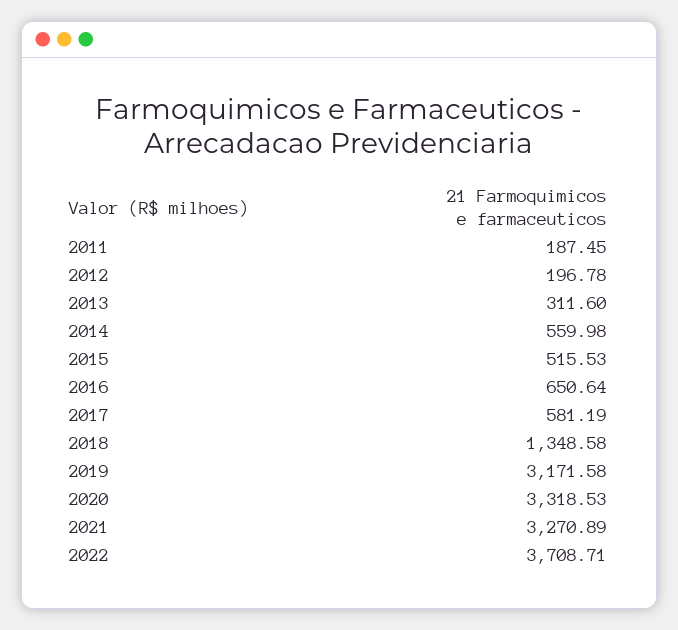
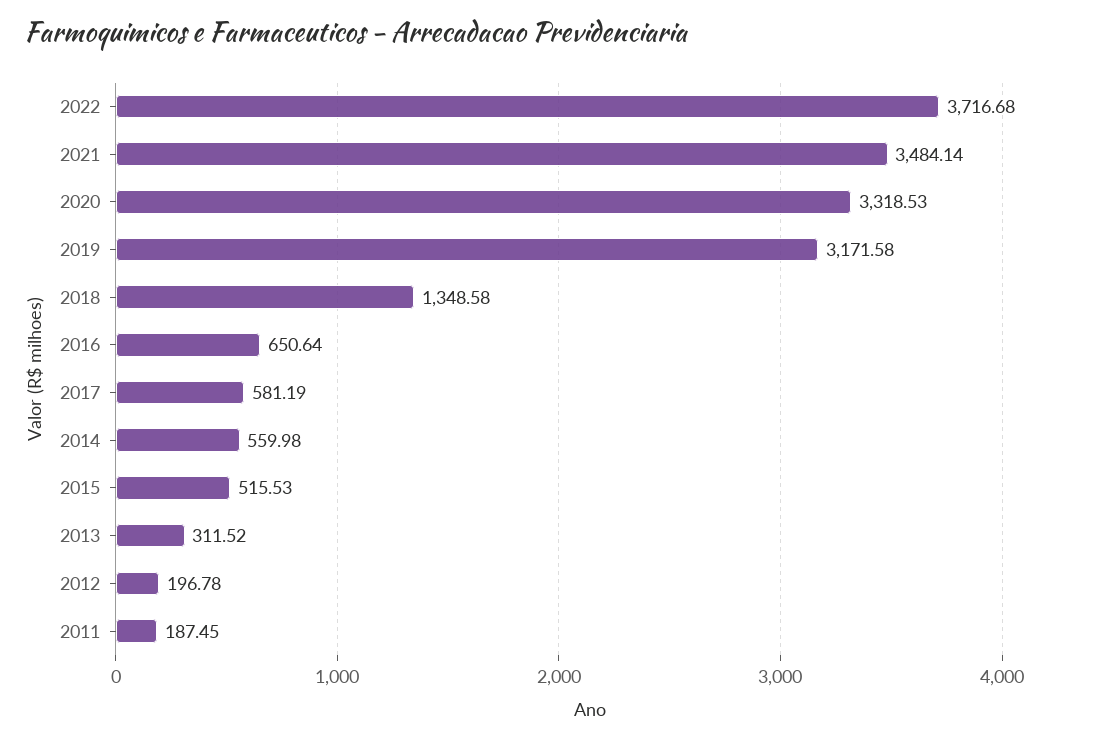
2013: 311.6 -> 311.52
2021: 3270.89 -> 3484.14
2022: 3708.71 -> 3716.68

